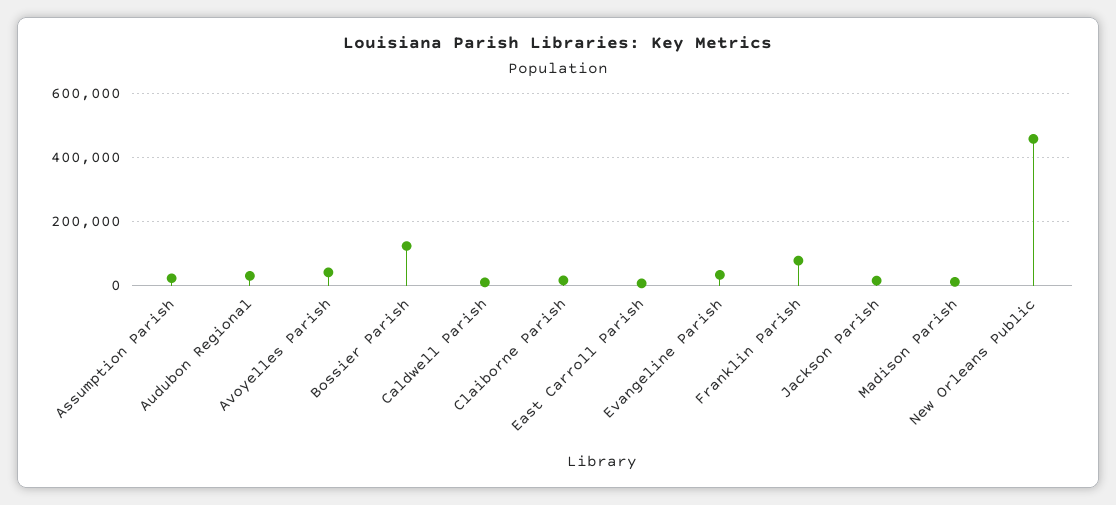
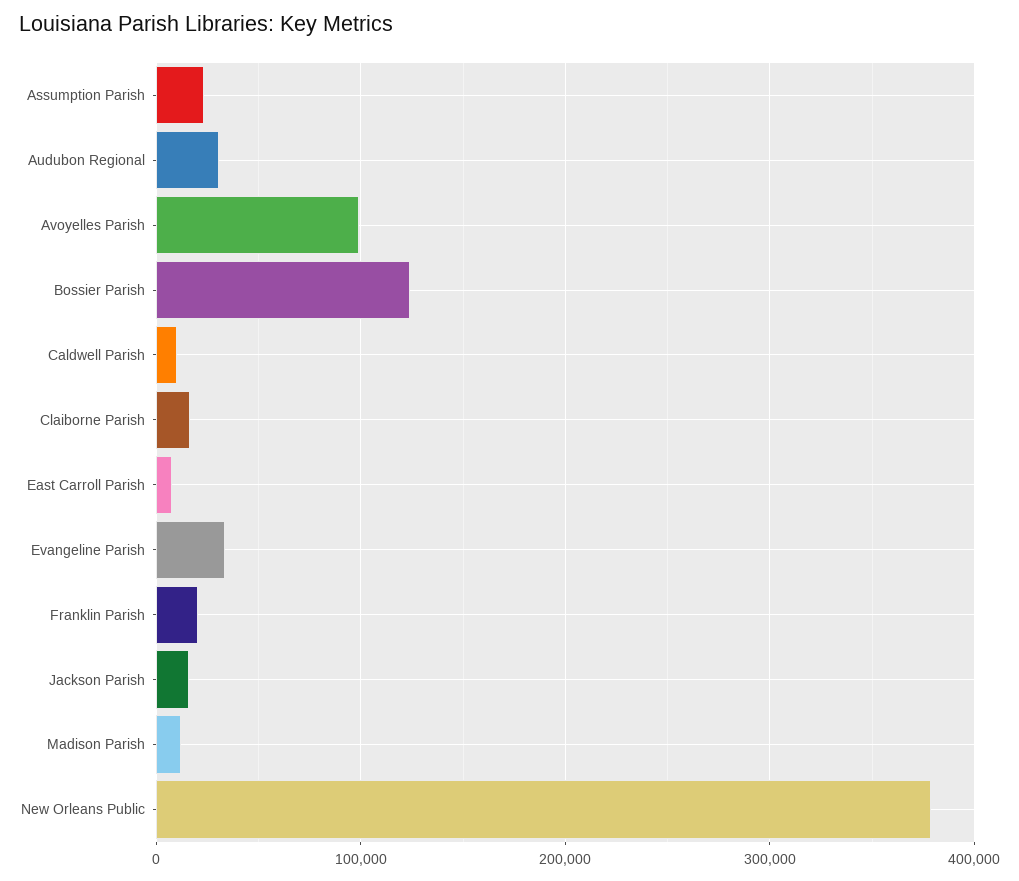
Avoyelles Parish: 40000 -> 100000
Franklin Parish: 80000 -> 20000
New Orleans Public: 460000 -> 380000

